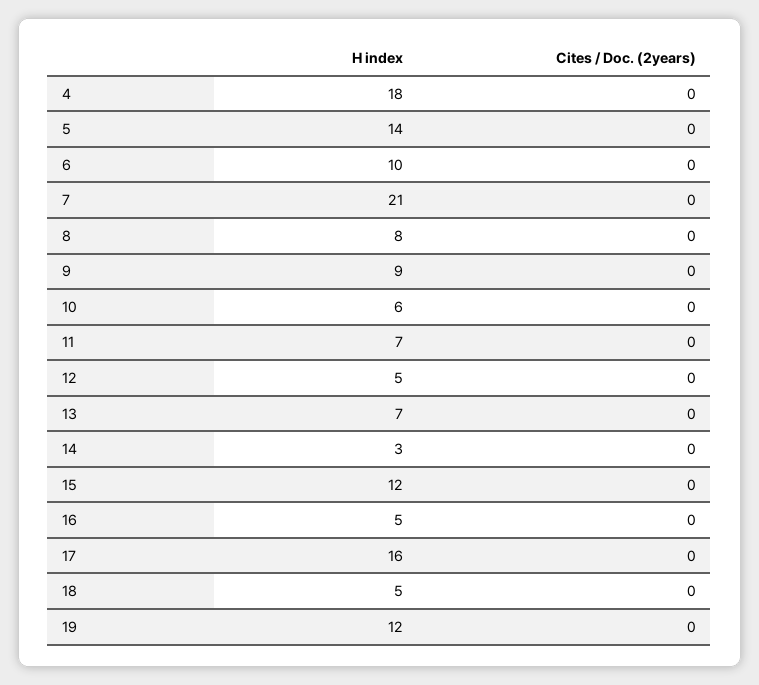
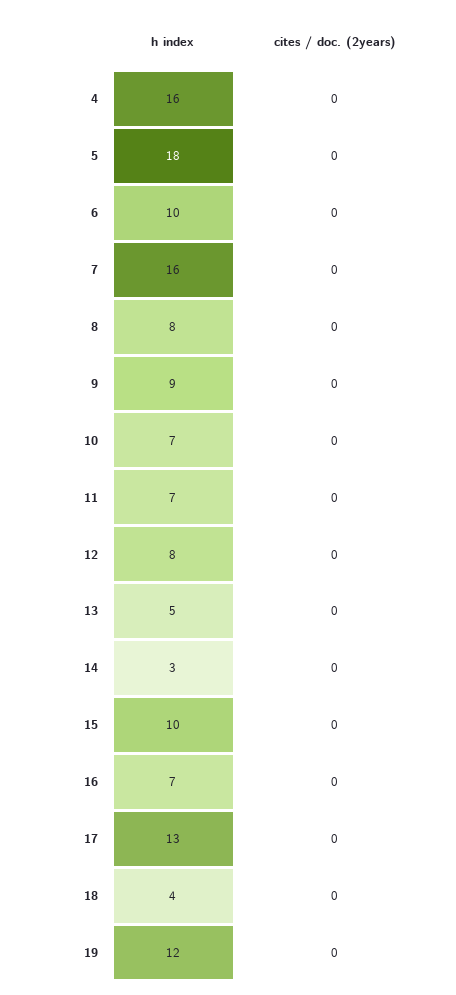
H index, 4: 18 -> 16
H index, 5: 14 -> 18
H index, 7: 21 -> 16
H index, 10: 6 -> 7
H index, 12: 5 -> 8
H index, 13: 7 -> 5
H index, 15: 12 -> 10
H index, 16: 5 -> 7
H index, 17: 16 -> 13
H index, 18: 5 -> 4

